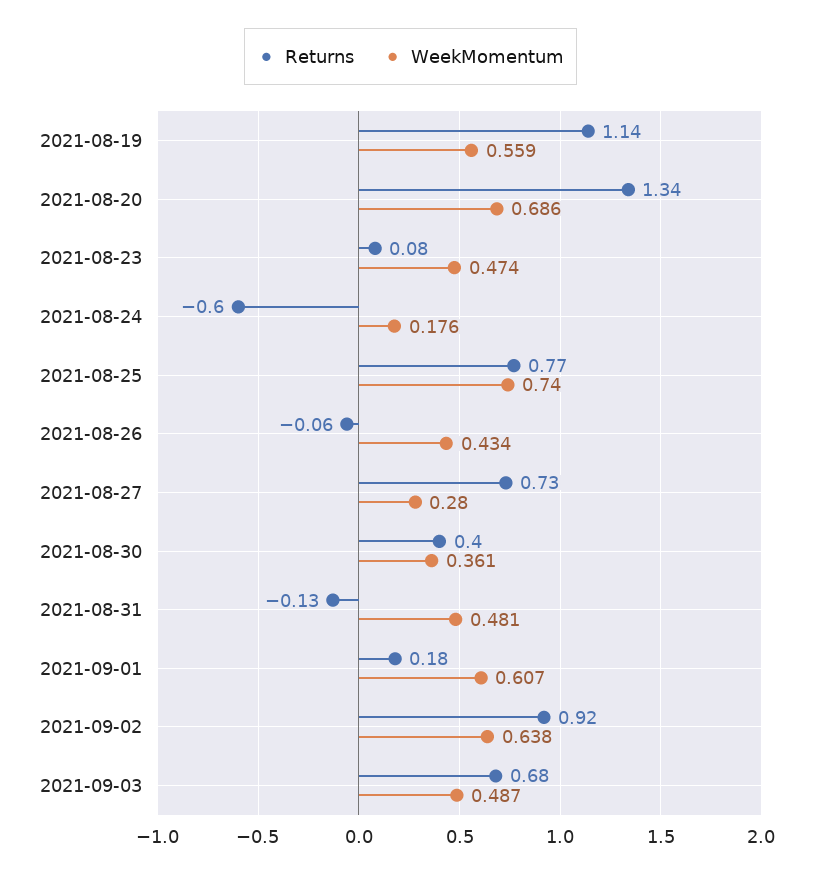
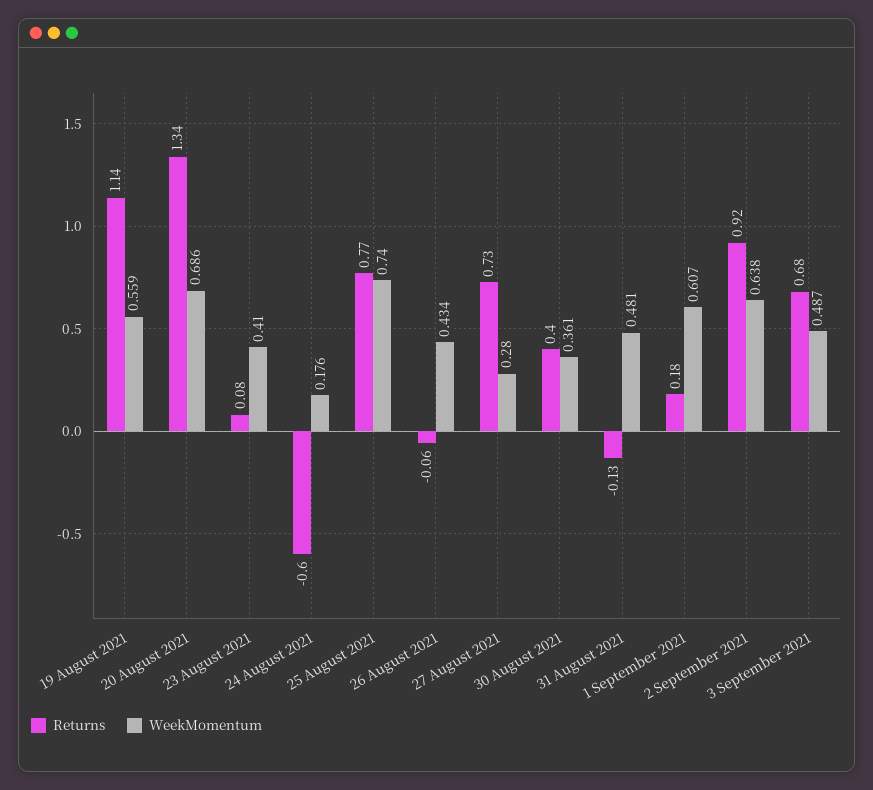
WeekMomentum, 2021-08-23: 0.474 -> 0.41

